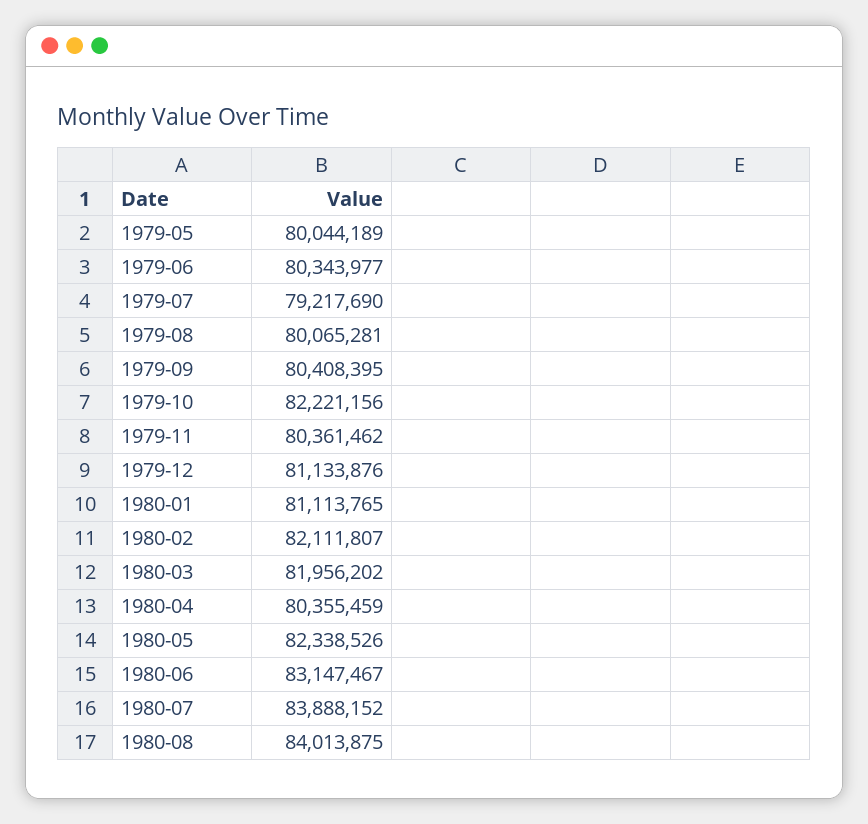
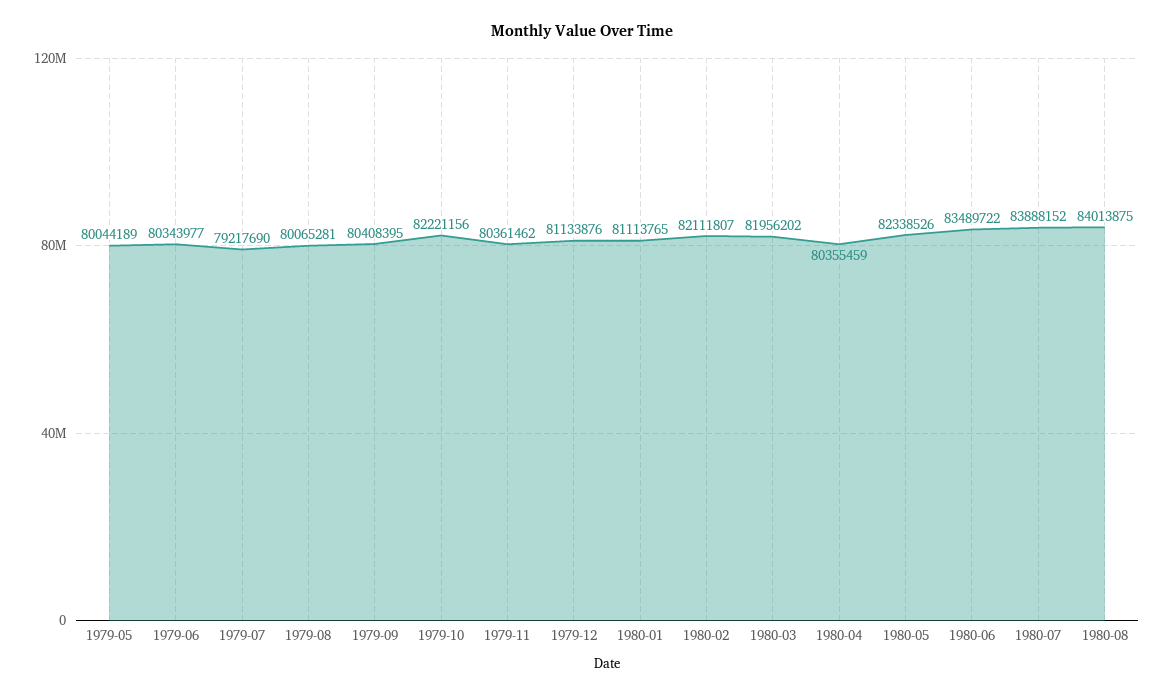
1980-06: 83147467 -> 83489722

